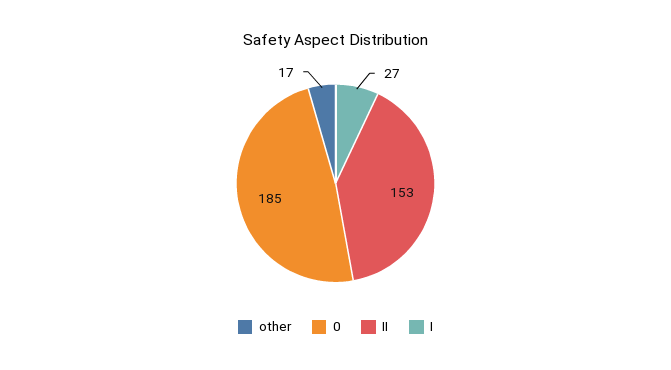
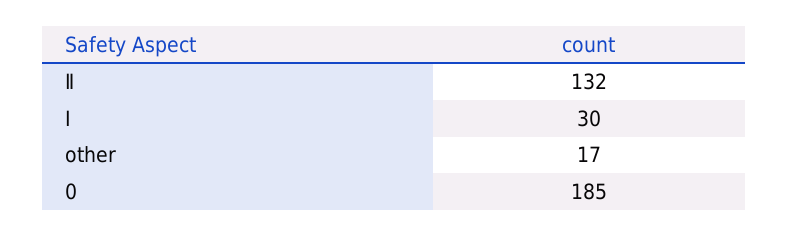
Ⅱ: 153 -> 132
Ⅰ: 27 -> 30

